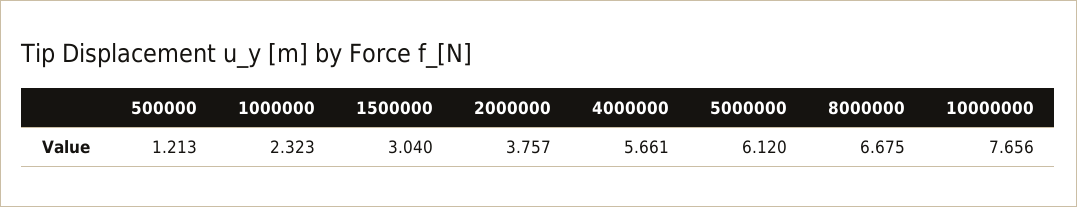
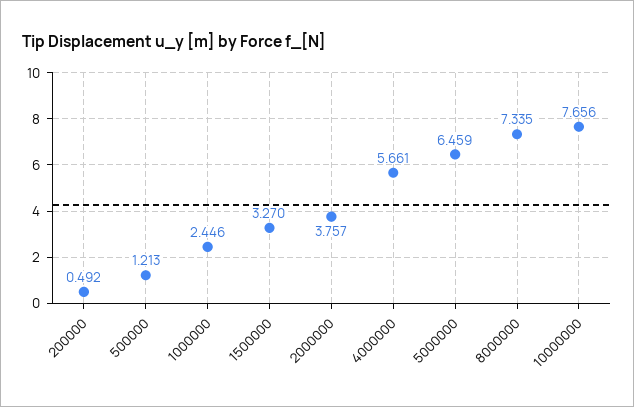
1000000: 2.323 -> 2.446
1500000: 3.04 -> 3.27
5000000: 6.12 -> 6.459
8000000: 6.675 -> 7.335
200000: none -> 0.492

